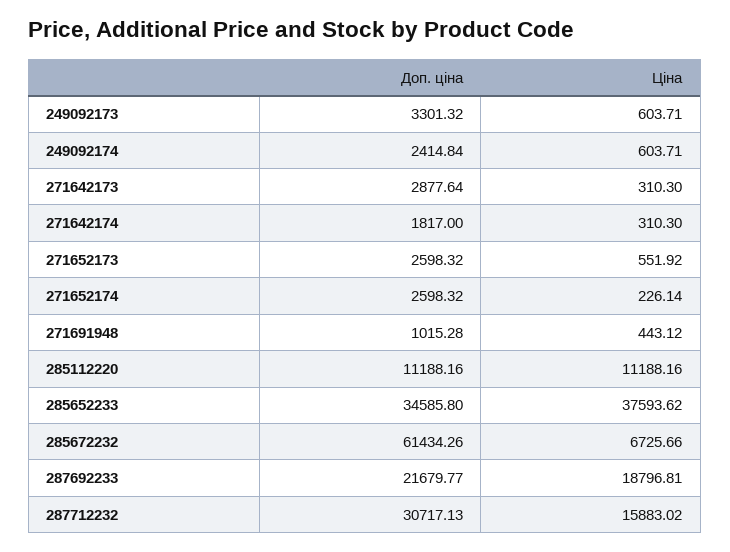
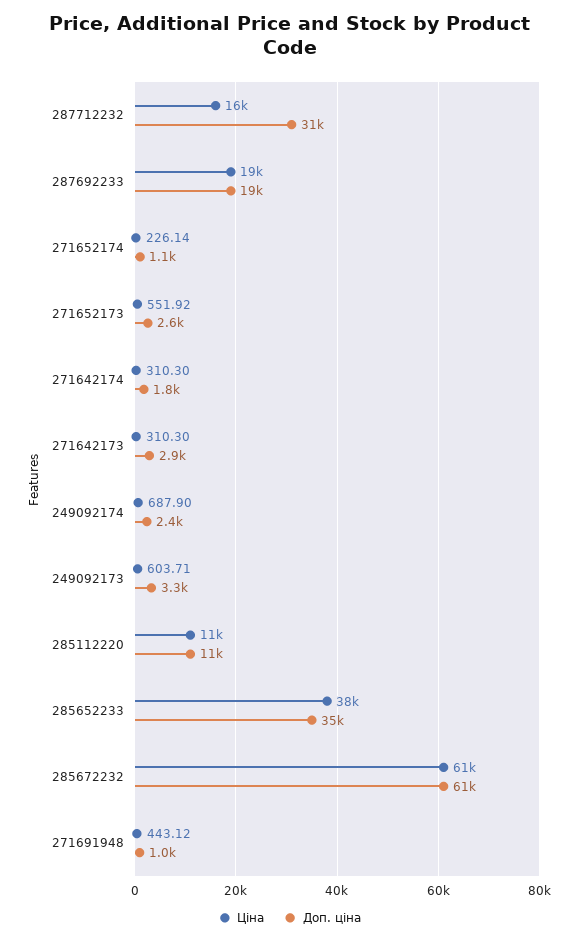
Ціна, 249092174: 603.71 -> 687.9
Доп. ціна, 271652174: 2598.32 -> 1100
Ціна, 285672232: 6725.66 -> 61000
Доп. ціна, 287692233: 21679.77 -> 19000

